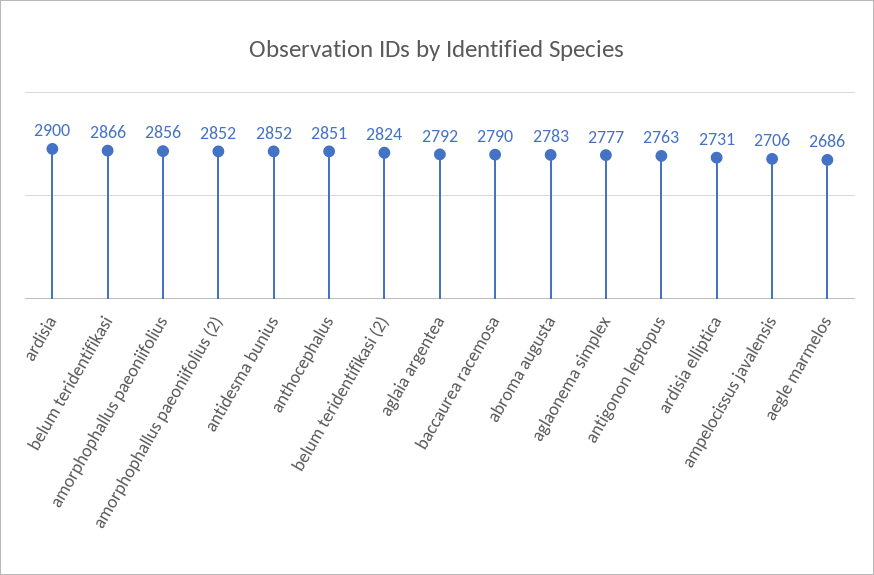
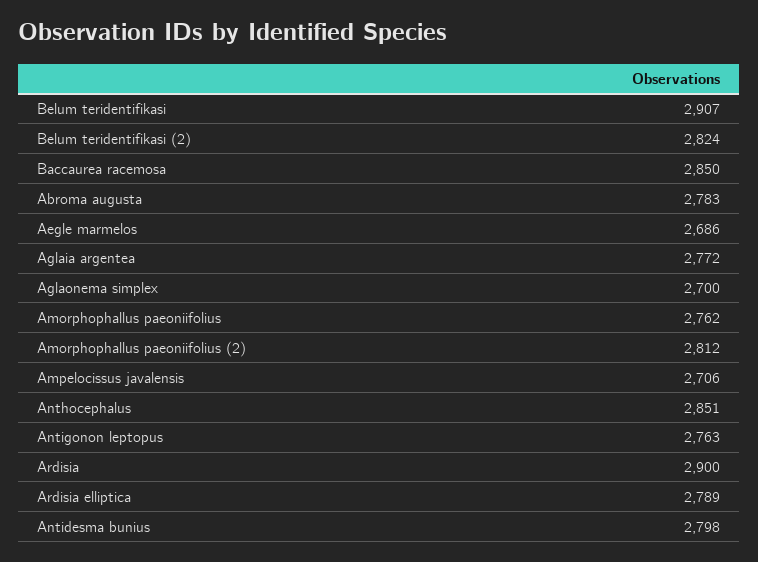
belum teridentifikasi: 2866 -> 2907
amorphophallus paeoniifolius: 2856 -> 2762
amorphophallus paeoniifolius (2): 2852 -> 2812
antidesma bunius: 2852 -> 2798
aglaia argentea: 2792 -> 2772
baccaurea racemosa: 2790 -> 2850
aglaonema simplex: 2777 -> 2700
ardisia elliptica: 2731 -> 2789

